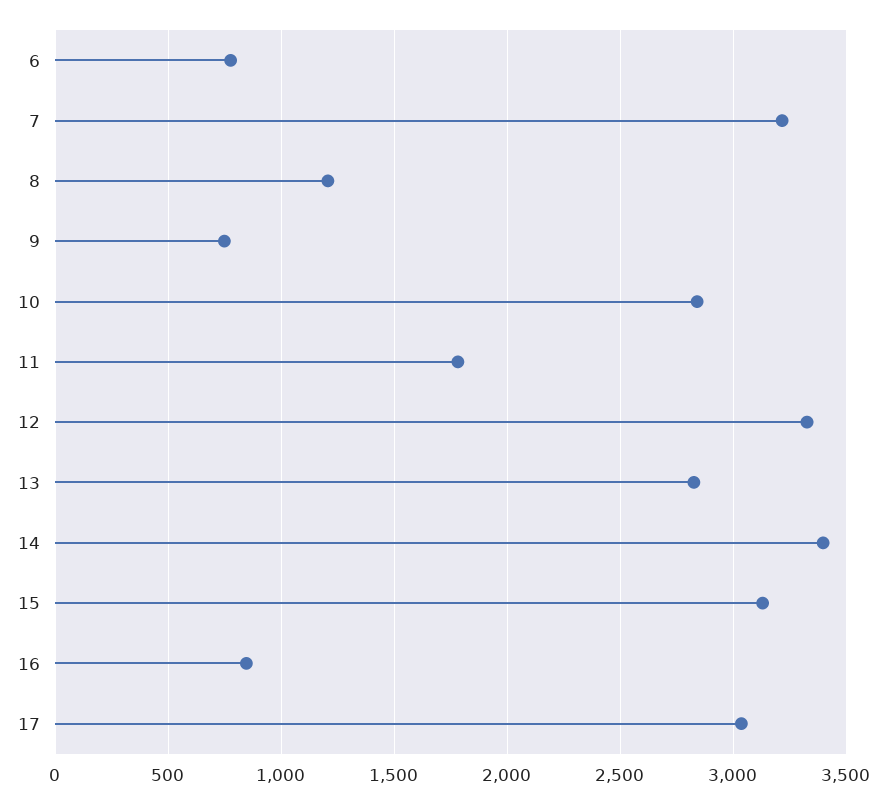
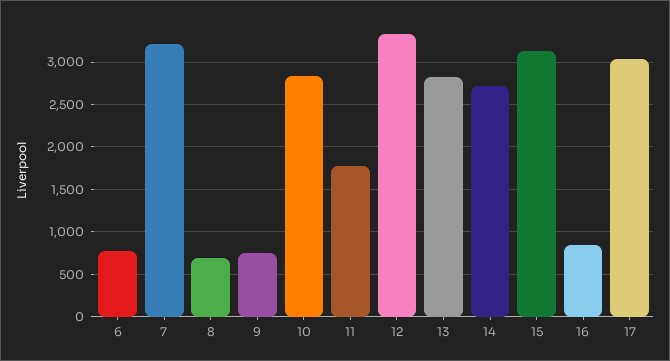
8: 1200 -> 700
14: 3400 -> 2700

